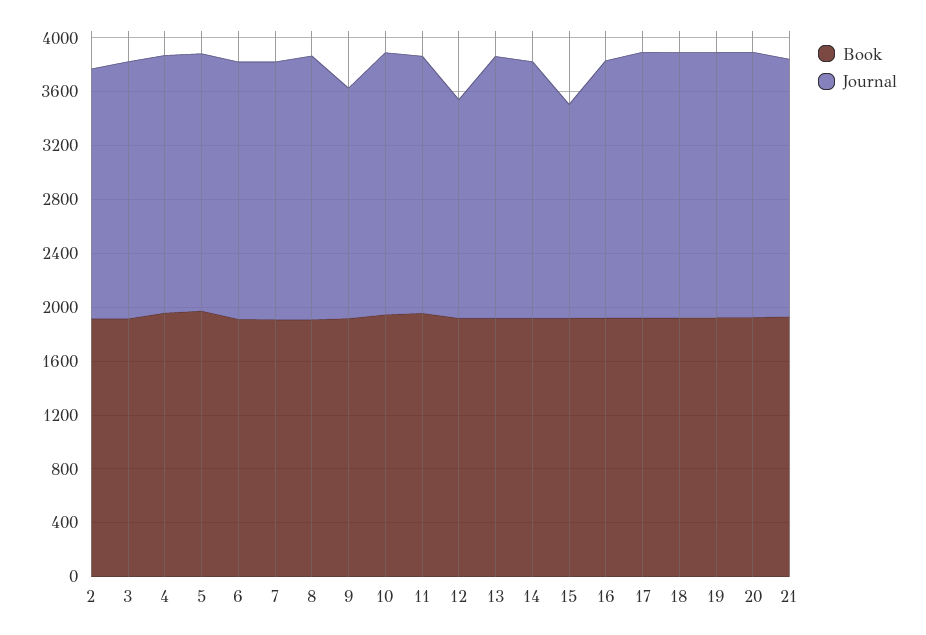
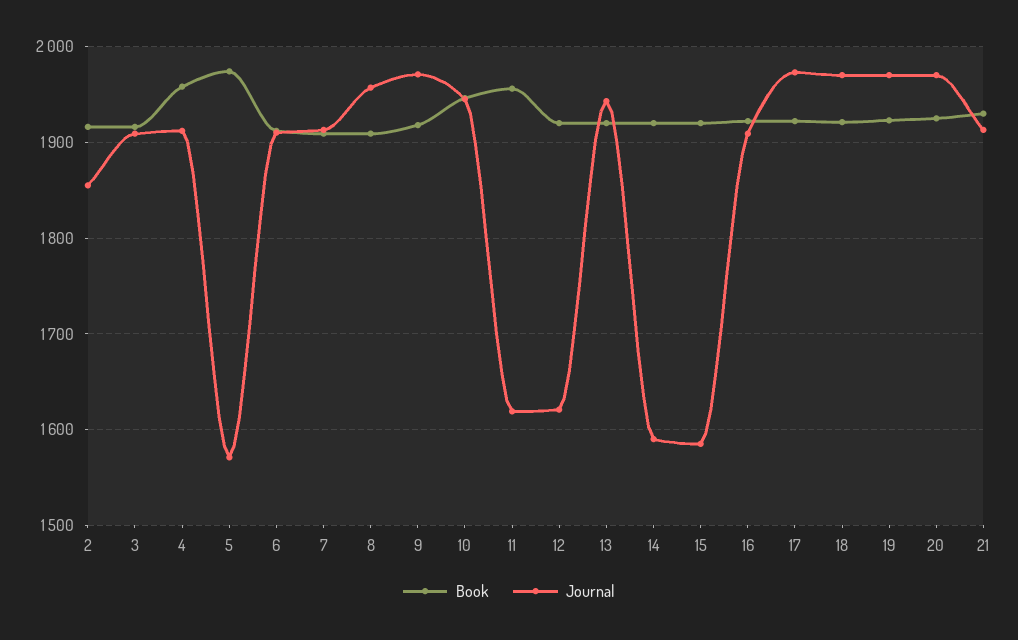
Journal, 5: 1900 -> 1570
Journal, 9: 1700 -> 1970
Journal, 11: 1900 -> 1620
Journal, 14: 1900 -> 1590

